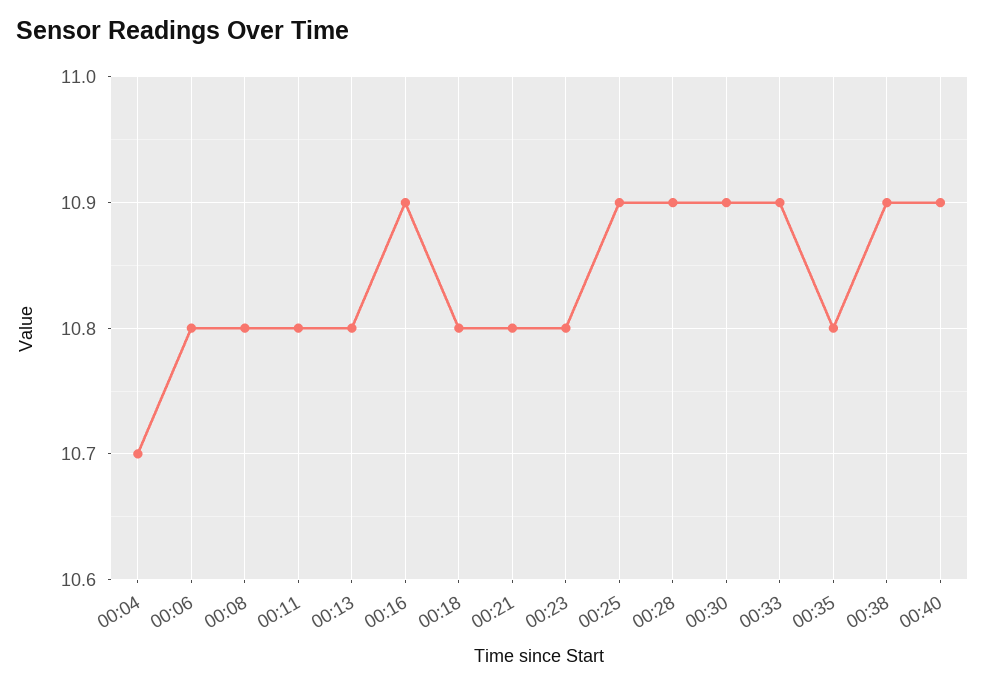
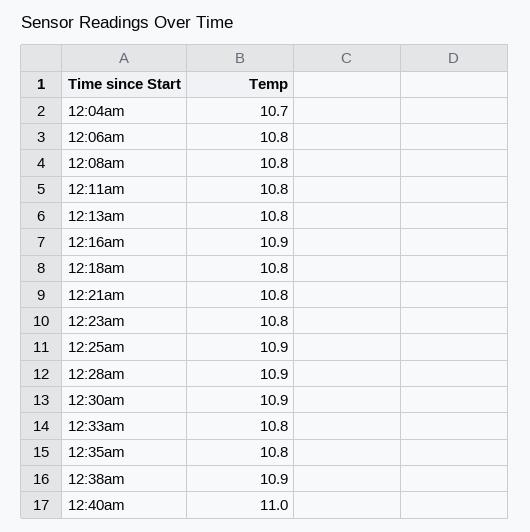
00:33: 10.9 -> 10.8
00:40: 10.9 -> 11

